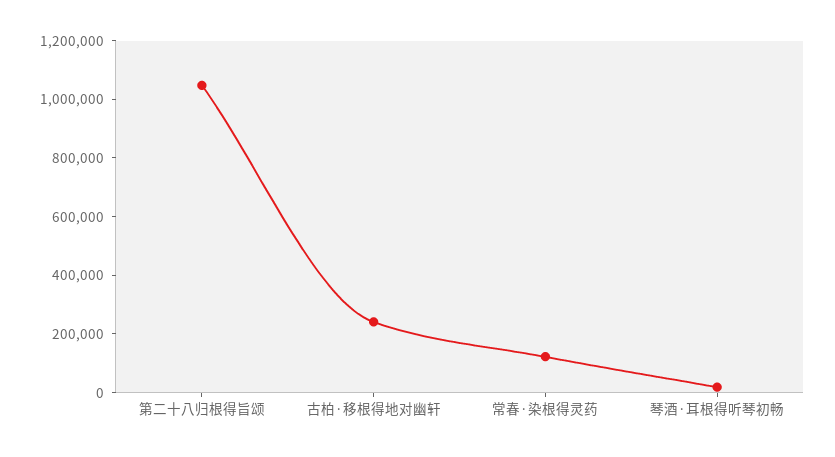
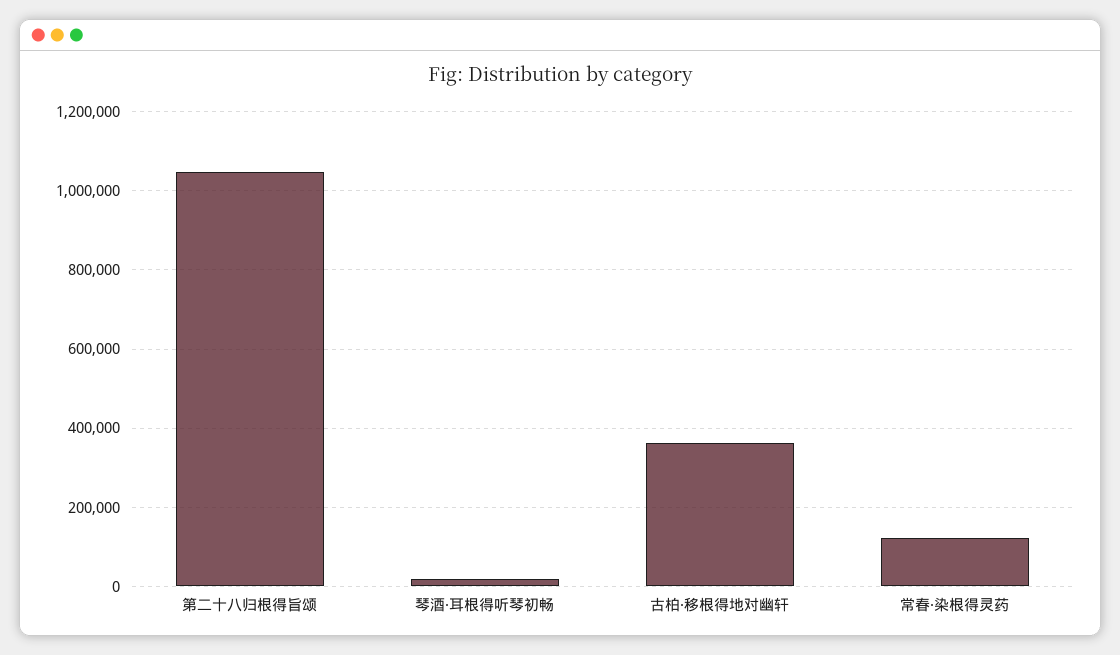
古柏·移根得地对幽轩: 250000 -> 360000

